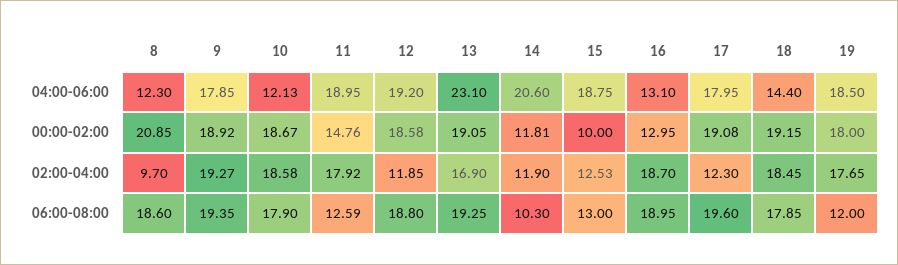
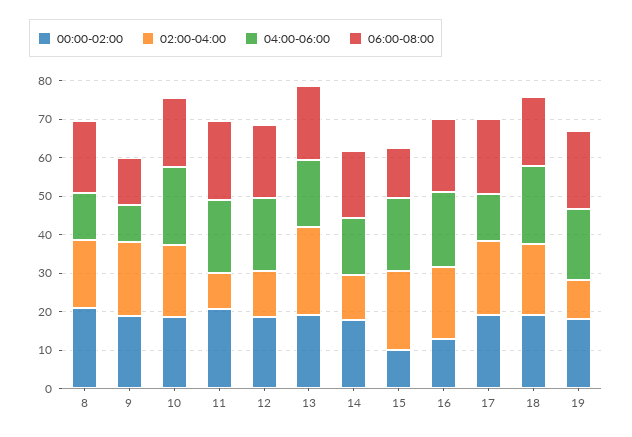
04:00-06:00, 9: 17.85 -> 10
04:00-06:00, 10: 12.13 -> 20
04:00-06:00, 13: 23.1 -> 17.5
04:00-06:00, 14: 20.6 -> 15
04:00-06:00, 16: 13.1 -> 20
04:00-06:00, 17: 17.95 -> 12.5
04:00-06:00, 18: 14.4 -> 20
00:00-02:00, 11: 14.76 -> 20
00:00-02:00, 14: 11.81 -> 17.5
02:00-04:00, 8: 9.7 -> 17.5
02:00-04:00, 11: 17.92 -> 10
02:00-04:00, 13: 16.9 -> 22.5
02:00-04:00, 15: 12.53 -> 20
02:00-04:00, 17: 12.3 -> 20
02:00-04:00, 19: 17.65 -> 10
06:00-08:00, 9: 19.35 -> 12.5
06:00-08:00, 11: 12.59 -> 20
06:00-08:00, 14: 10.3 -> 17.5
06:00-08:00, 19: 12 -> 20

